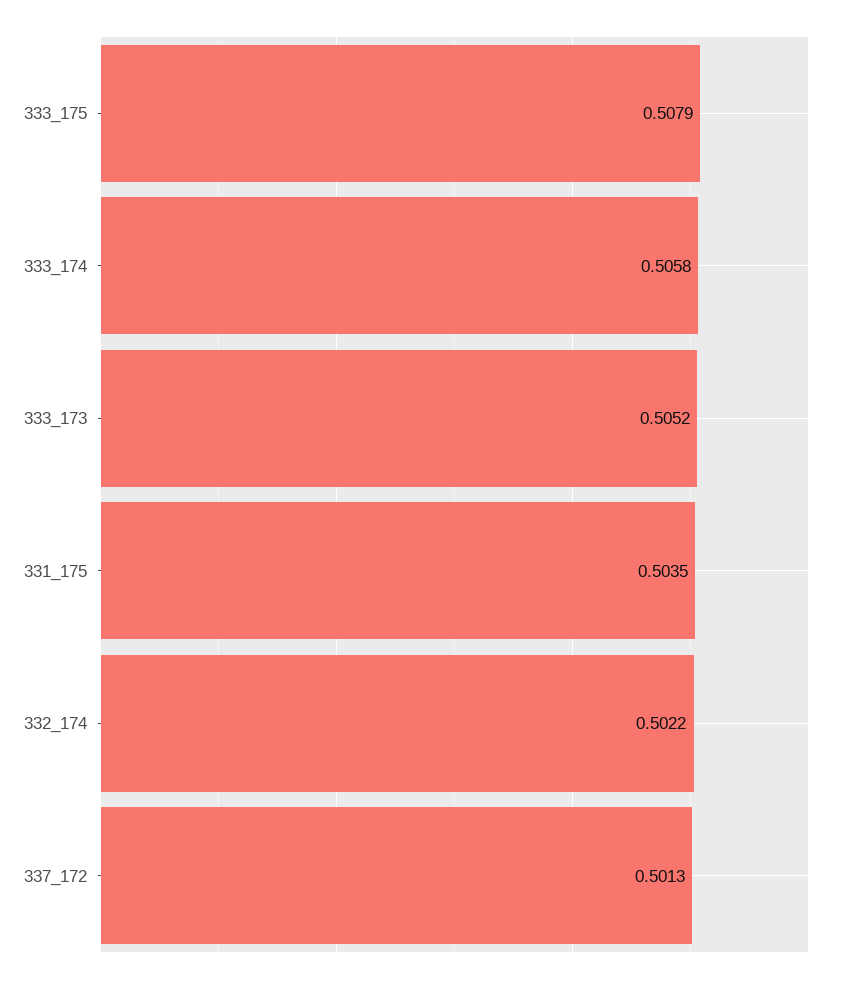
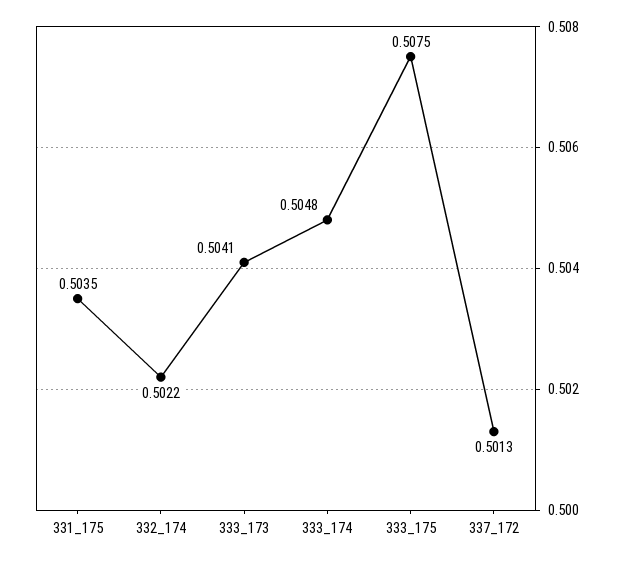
333_175: 0.5079 -> 0.5075
333_174: 0.5058 -> 0.5048
333_173: 0.5052 -> 0.5041

